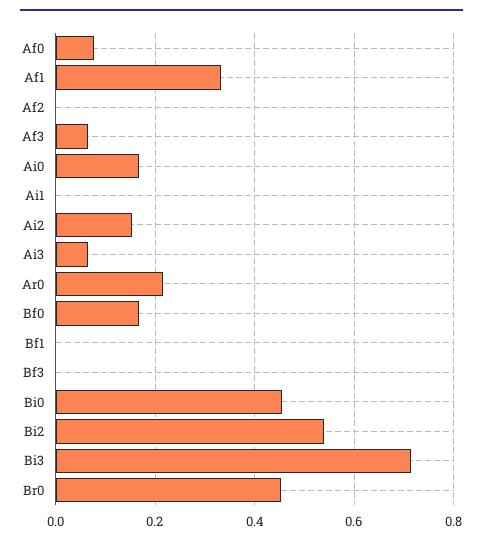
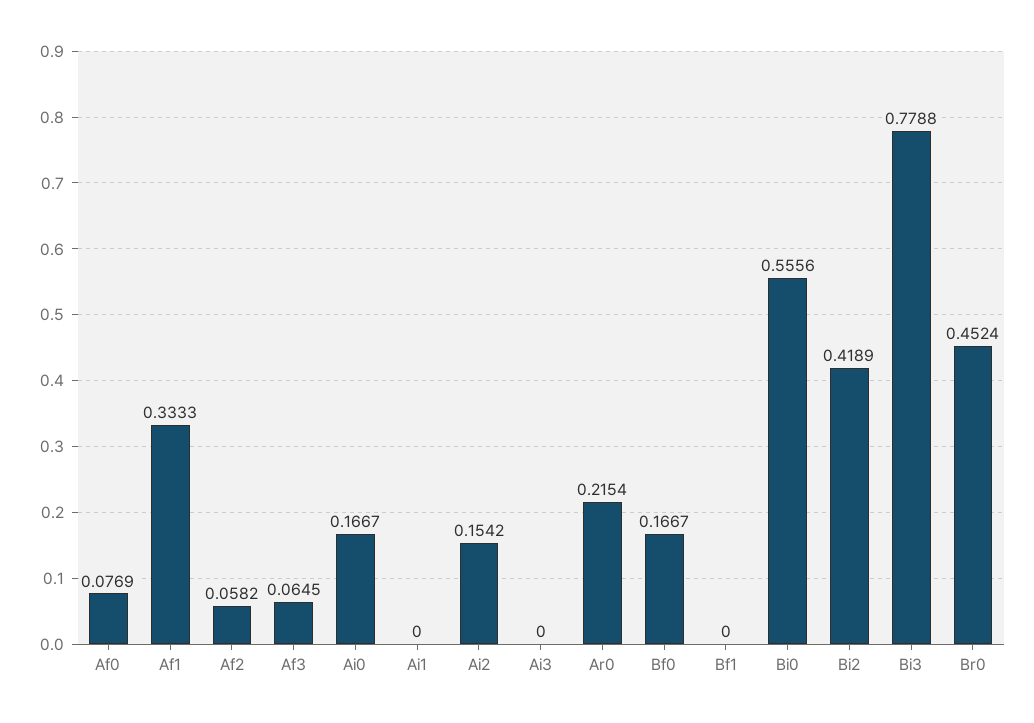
Af2: 0 -> 0.0582
Ai3: 0.06 -> 0
Bf3: 0 -> none
Bi0: 0.46 -> 0.5556
Bi2: 0.54 -> 0.4189
Bi3: 0.72 -> 0.7788

